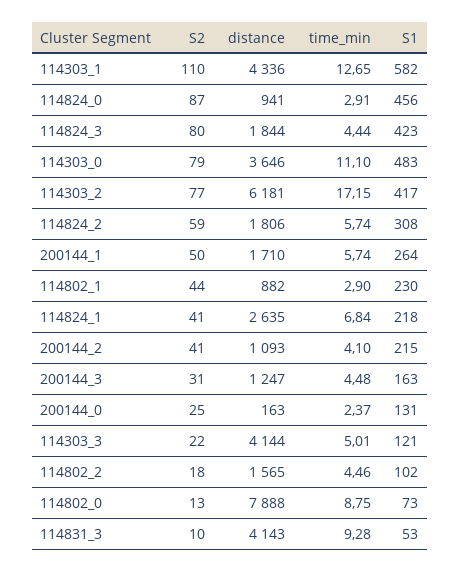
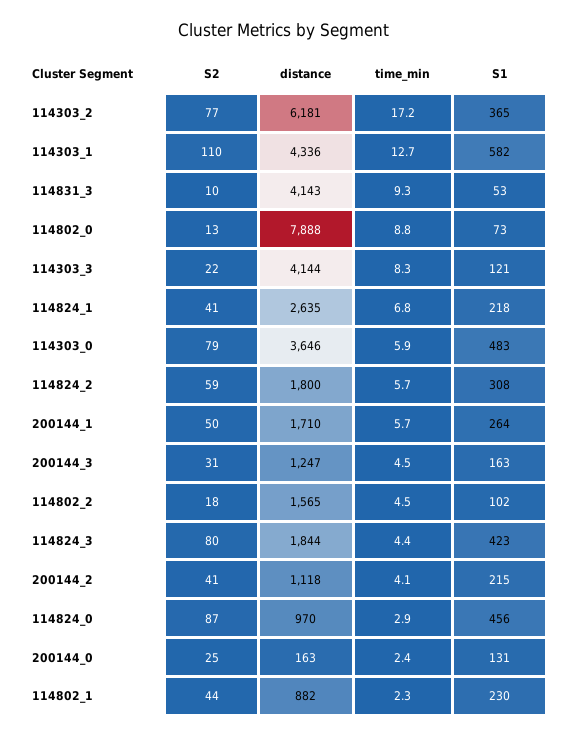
distance, 114824_0: 941 -> 970
time_min, 114303_0: 11.1 -> 5.9
S1, 114303_2: 417 -> 365
distance, 114824_2: 1806 -> 1800
time_min, 114802_1: 2.9 -> 2.3
distance, 200144_2: 1093 -> 1118
time_min, 114303_3: 5.01 -> 8.3

